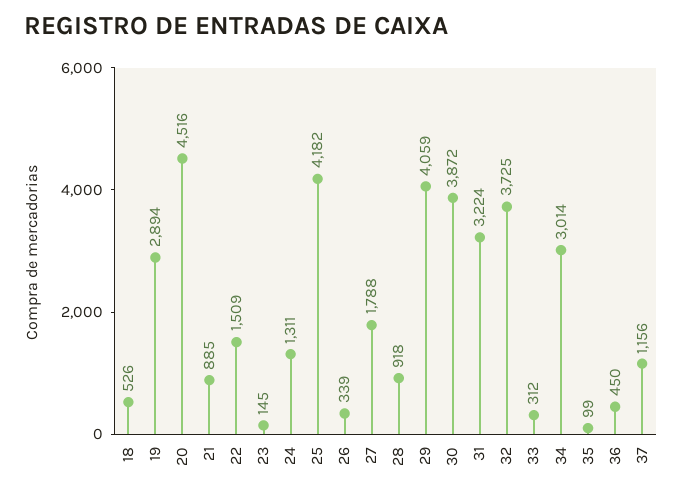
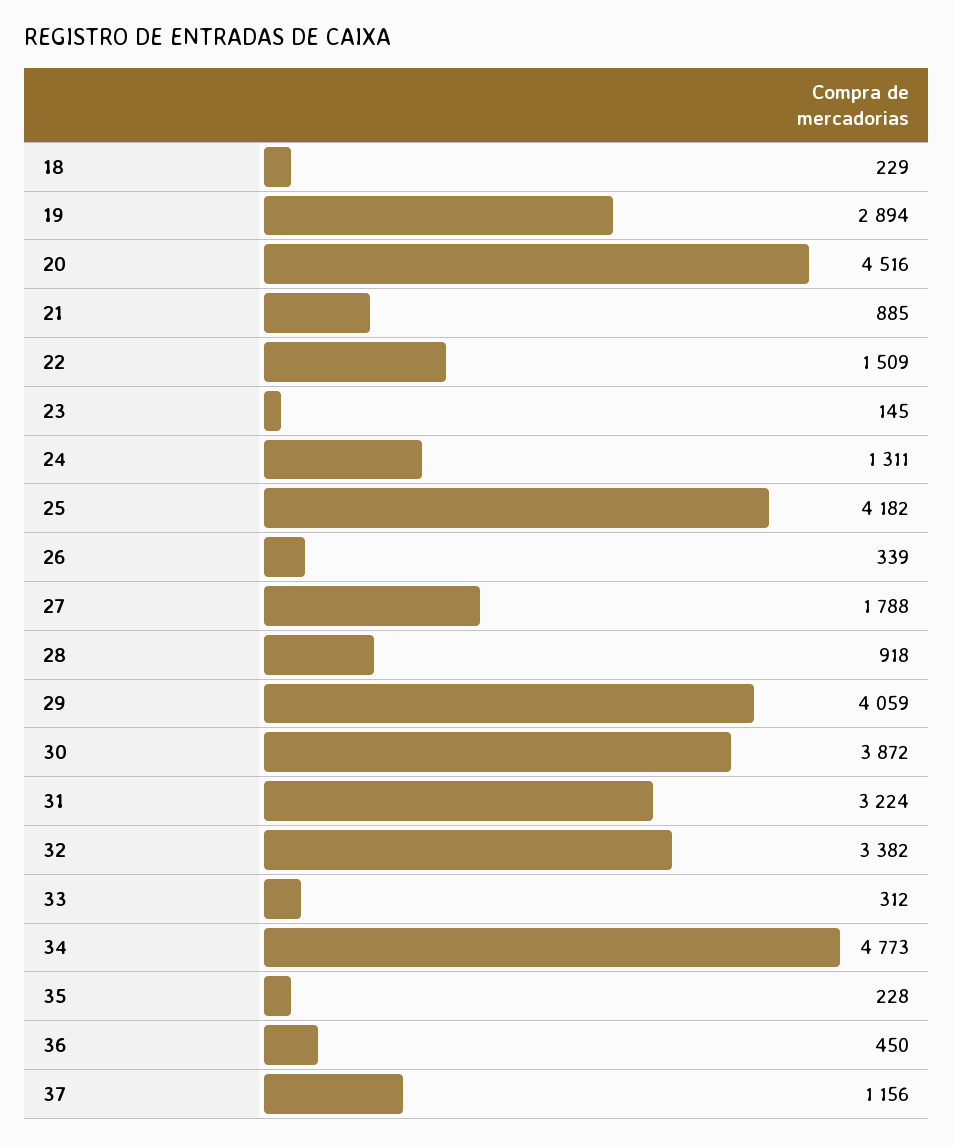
18: 526 -> 229
32: 3725 -> 3382
34: 3014 -> 4773
35: 99 -> 228

